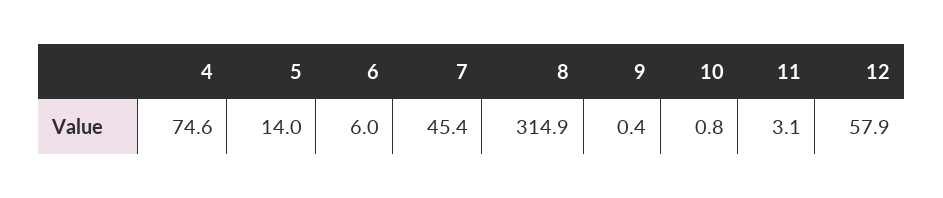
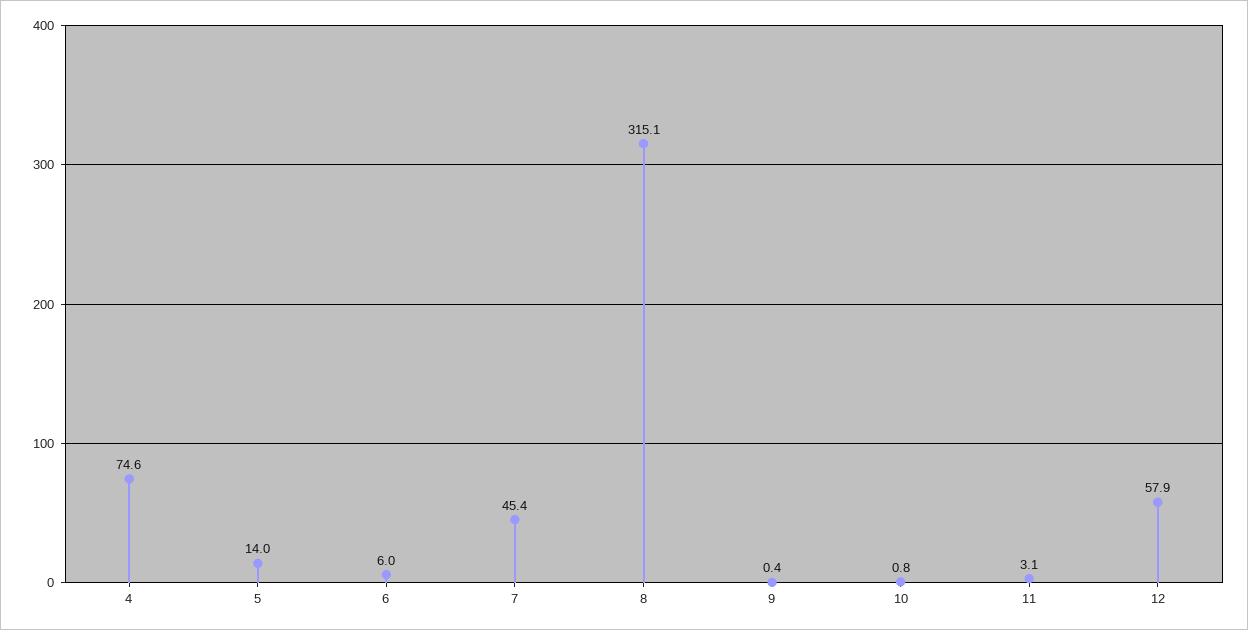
8: 314.9 -> 315.1

